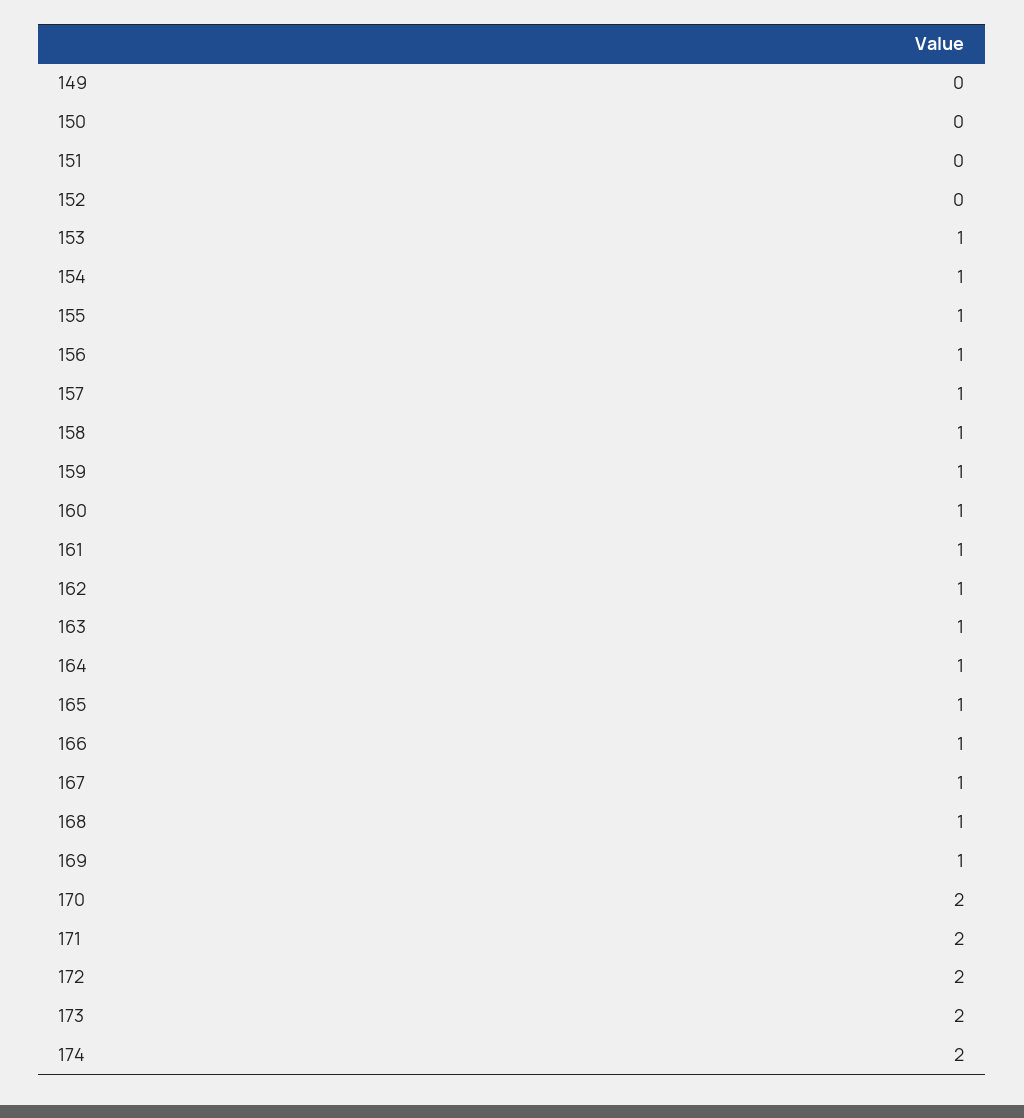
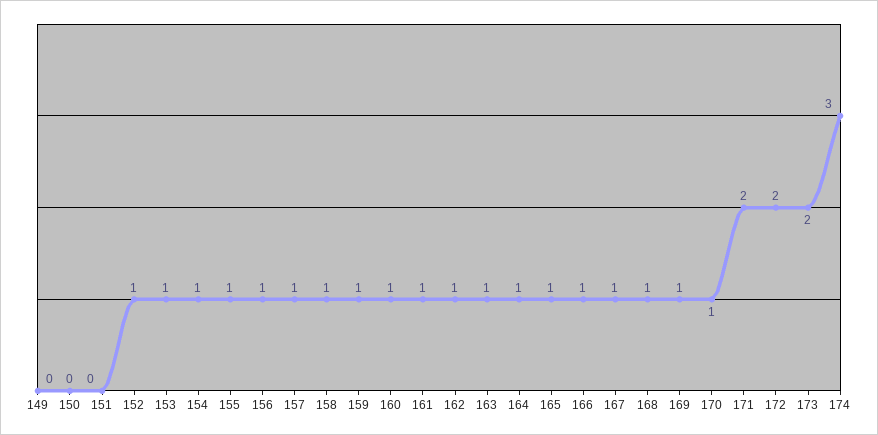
152: 0 -> 1
170: 2 -> 1
174: 2 -> 3

